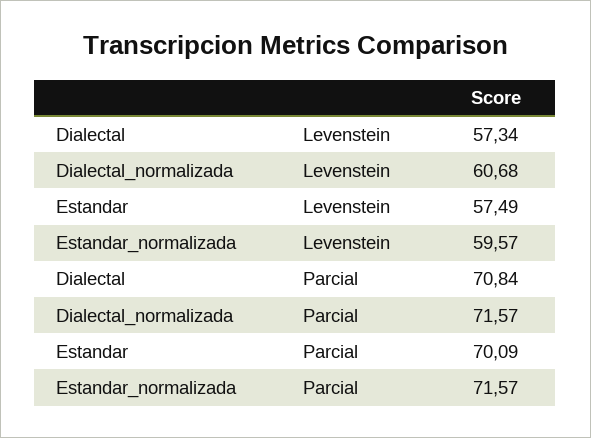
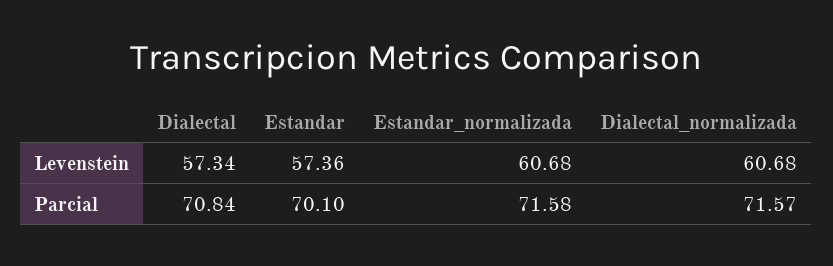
Estandar, Levenstein: 57.49 -> 57.36
Estandar_normalizada, Levenstein: 59.57 -> 60.68
Estandar, Parcial: 70.09 -> 70.1
Estandar_normalizada, Parcial: 71.57 -> 71.58

